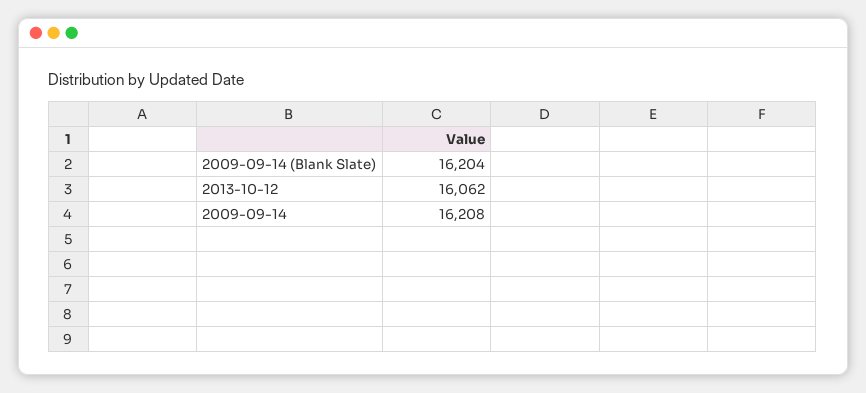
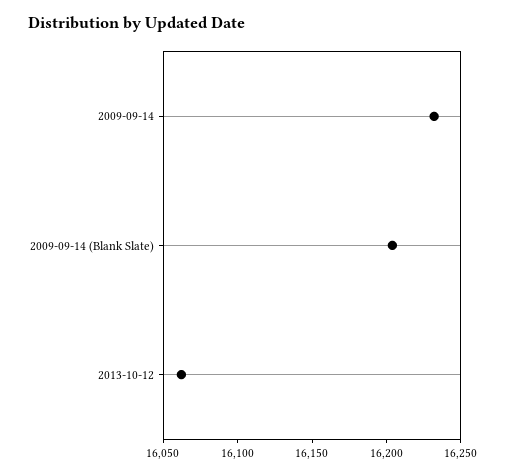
2009-09-14: 16208 -> 16230

